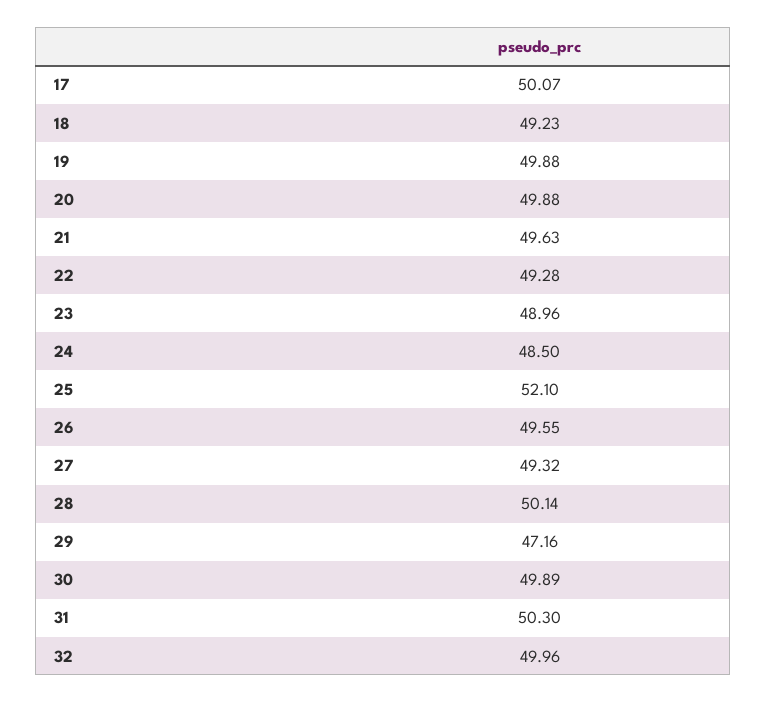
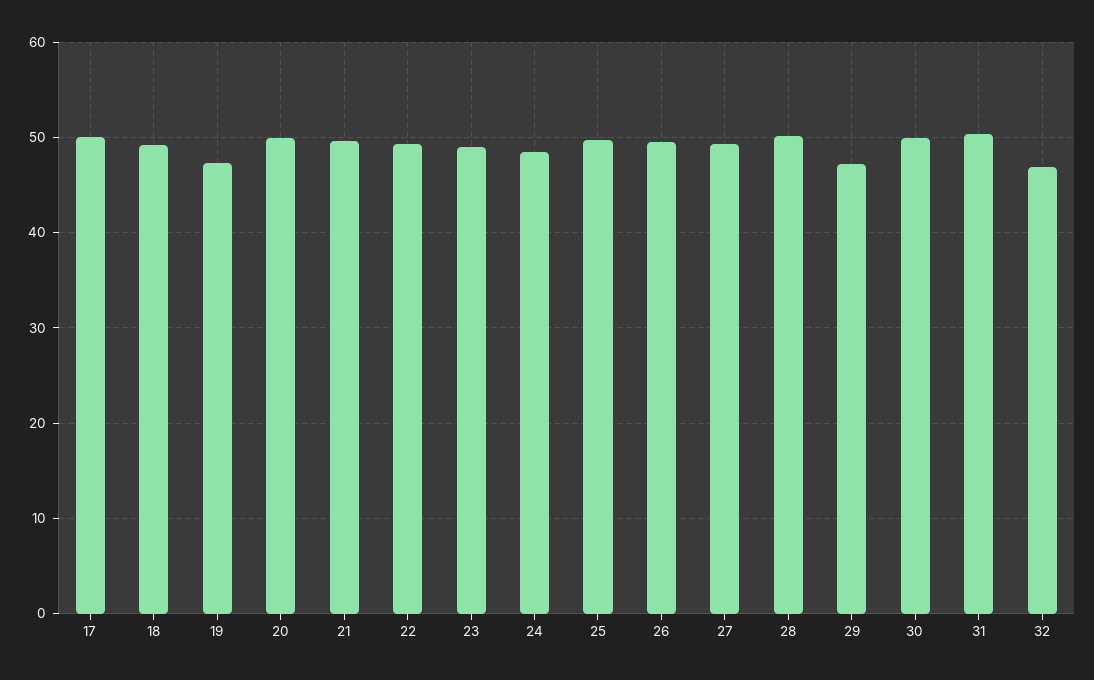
19: 49.88 -> 47
25: 52.1 -> 50
32: 49.96 -> 47

